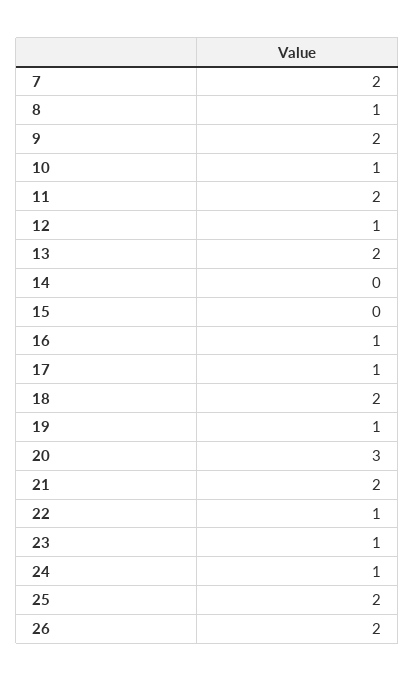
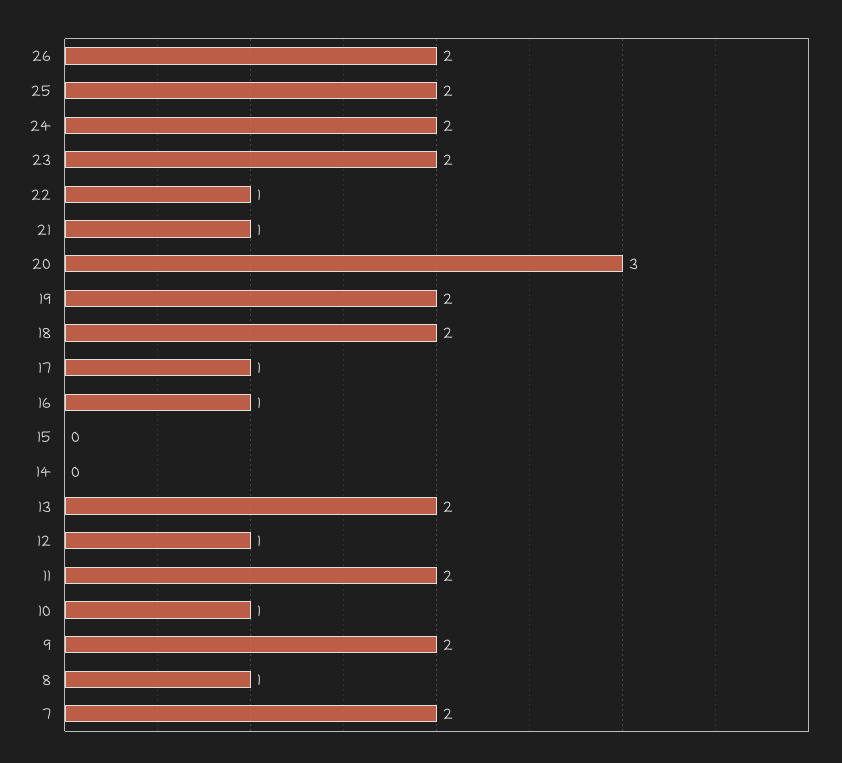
19: 1 -> 2
21: 2 -> 1
23: 1 -> 2
24: 1 -> 2

